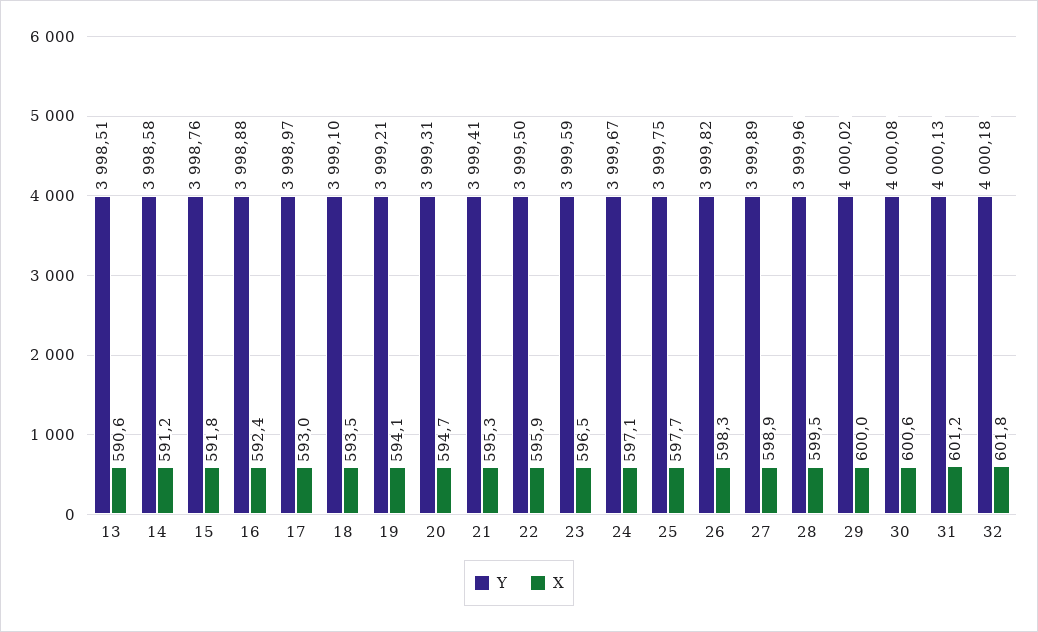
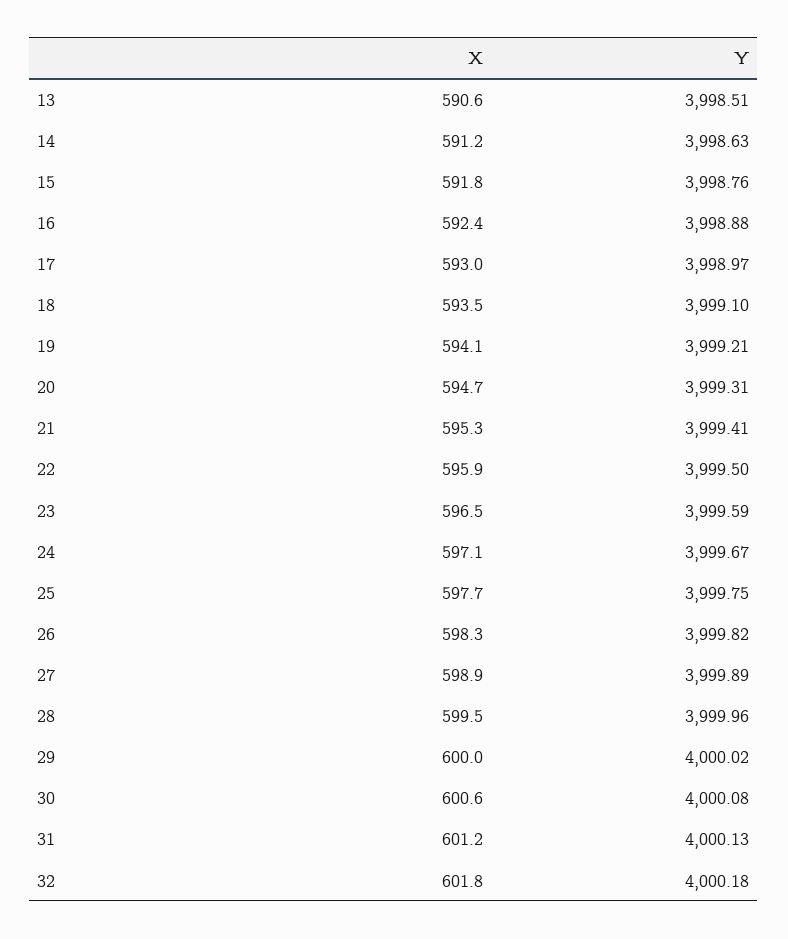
Y, 14: 3998.58 -> 3998.63

